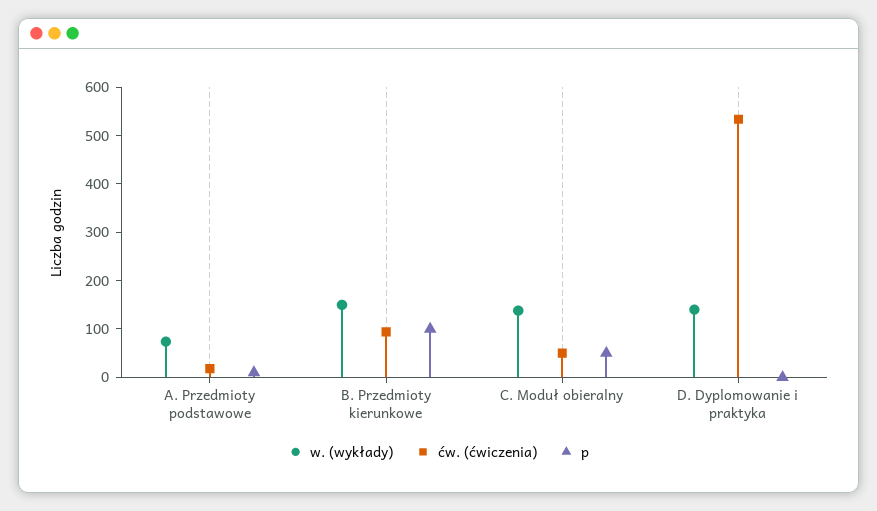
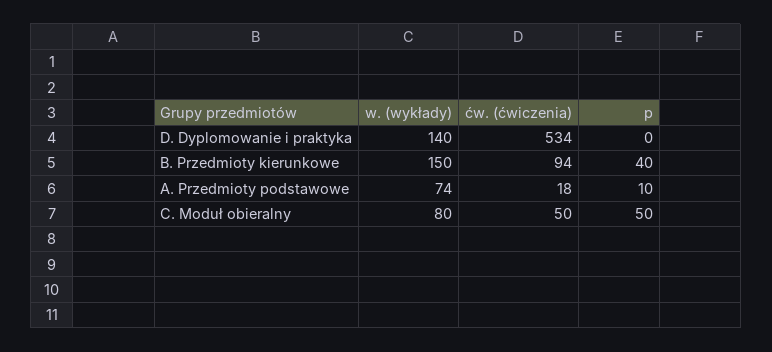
p, B. Przedmioty kierunkowe: 100 -> 40
w. (wykłady), C. Moduł obieralny: 140 -> 80

